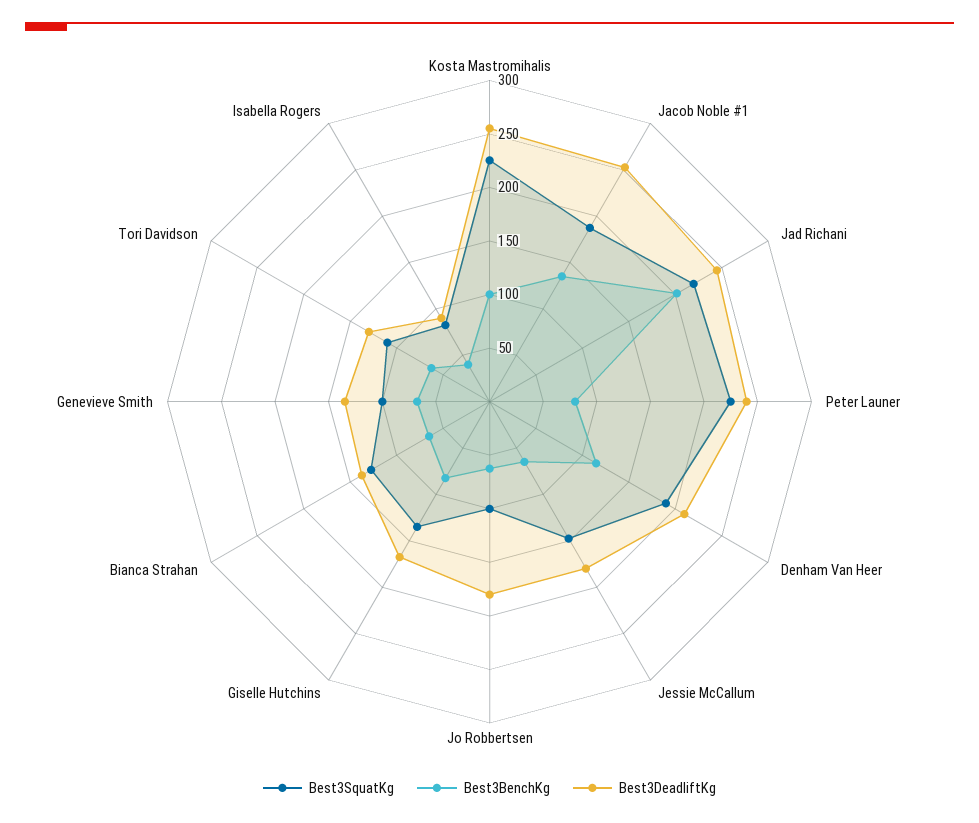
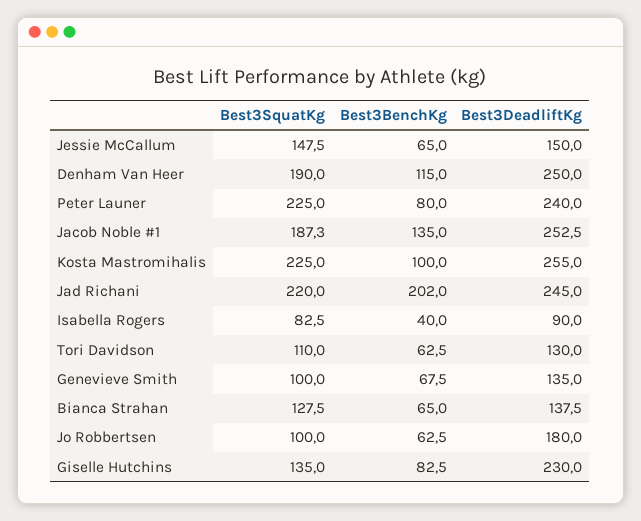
Best3DeadliftKg, Denham Van Heer: 210 -> 250
Best3DeadliftKg, Jessie McCallum: 180 -> 150
Best3DeadliftKg, Giselle Hutchins: 170 -> 230

